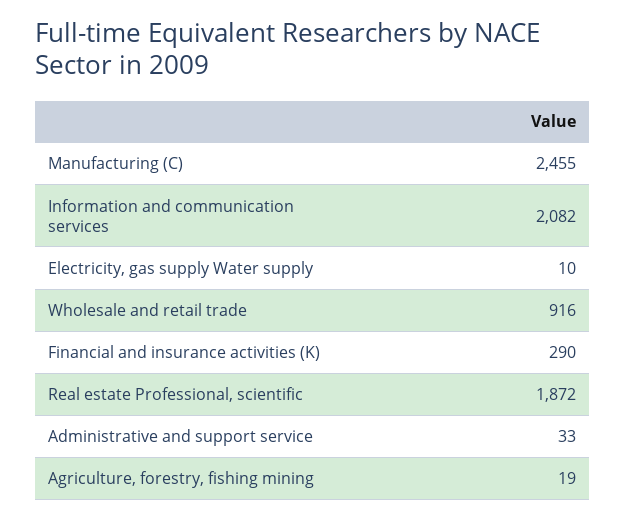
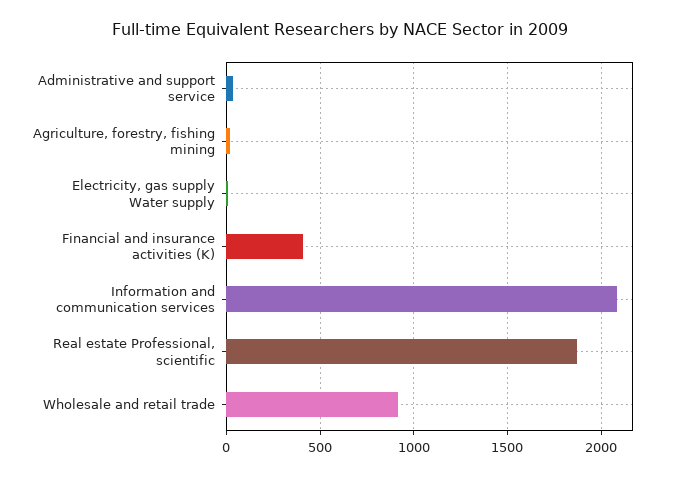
Manufacturing (C): 2455 -> none
Financial and insurance activities (K): 290 -> 400

